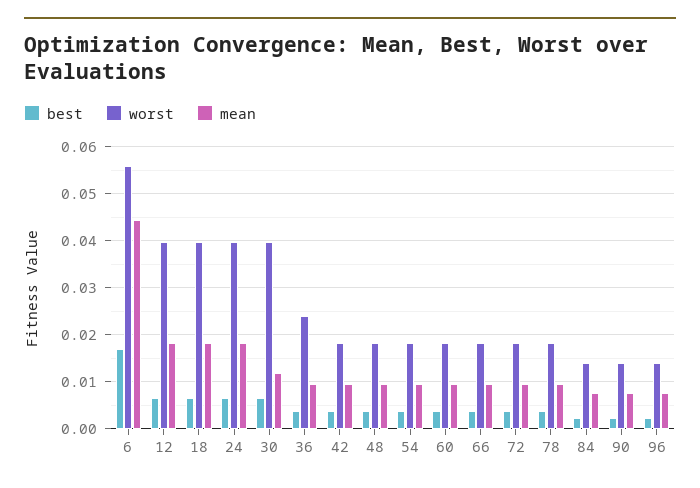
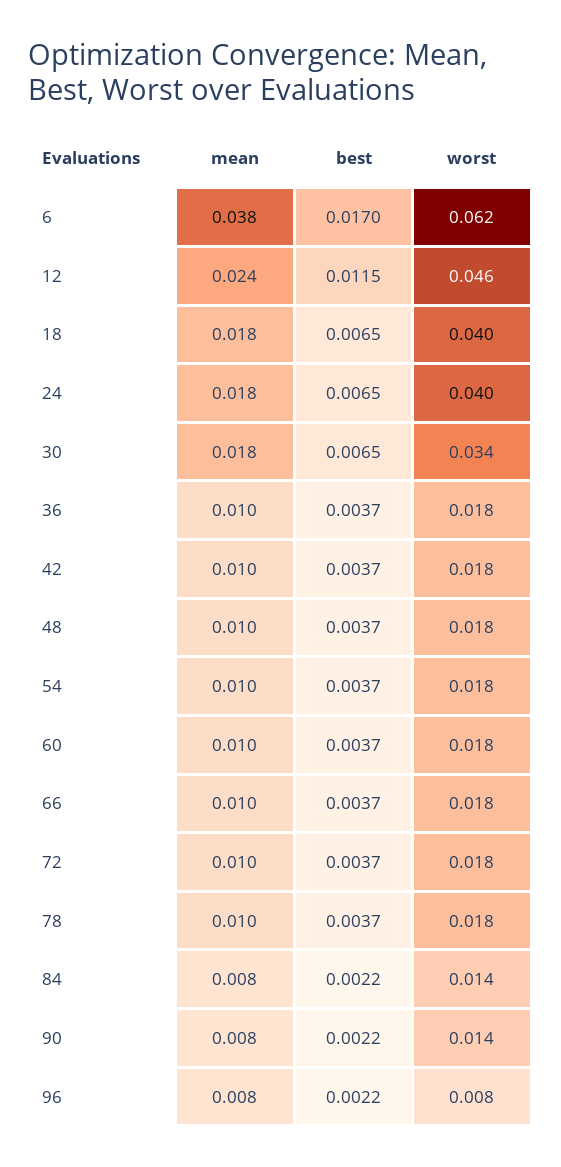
worst, 6: 0.056 -> 0.062
mean, 6: 0.044 -> 0.038
best, 12: 0.006 -> 0.0115
worst, 12: 0.04 -> 0.046
mean, 12: 0.018 -> 0.024
worst, 30: 0.04 -> 0.034
mean, 30: 0.012 -> 0.018
worst, 36: 0.024 -> 0.018
worst, 96: 0.014 -> 0.008

